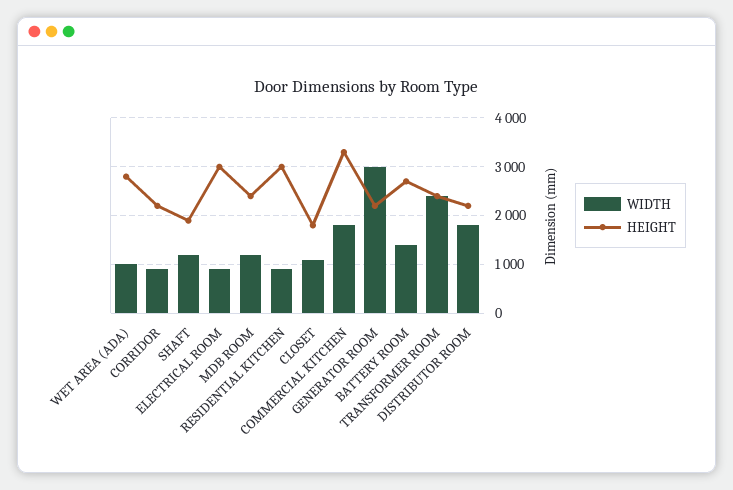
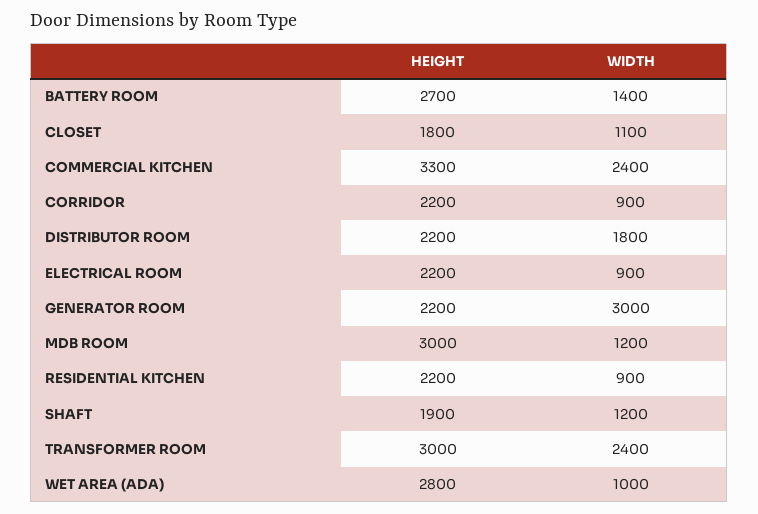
HEIGHT, ELECTRICAL ROOM: 3000 -> 2200
HEIGHT, MDB ROOM: 2400 -> 3000
HEIGHT, RESIDENTIAL KITCHEN: 3000 -> 2200
WIDTH, COMMERCIAL KITCHEN: 1800 -> 2400
HEIGHT, TRANSFORMER ROOM: 2400 -> 3000

